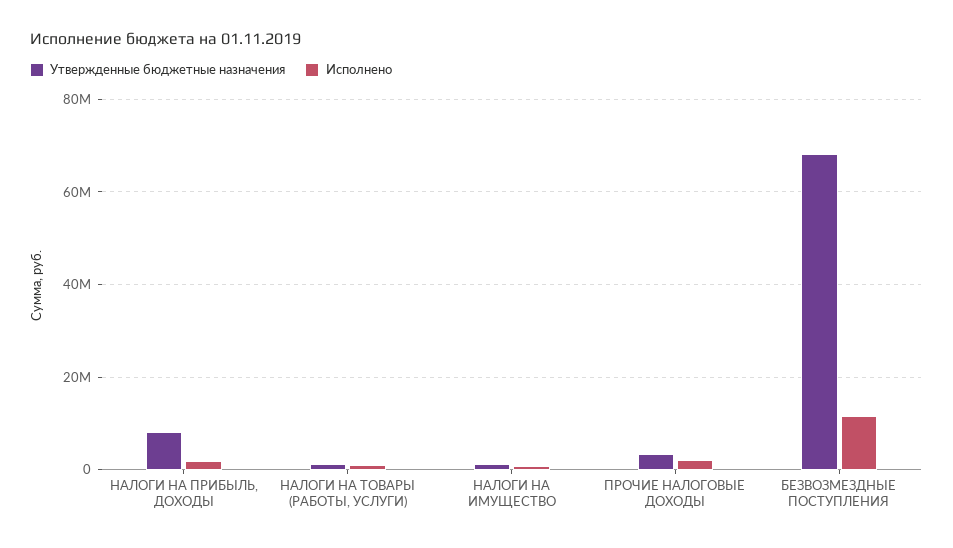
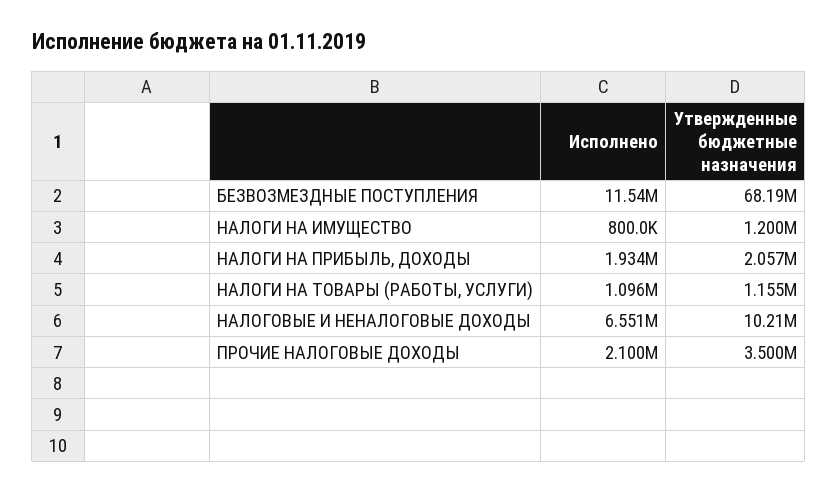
Утвержденные бюджетные назначения, НАЛОГИ НА ПРИБЫЛЬ, ДОХОДЫ: 8000000 -> 2057000
Исполнено, НАЛОГОВЫЕ И НЕНАЛОГОВЫЕ ДОХОДЫ: none -> 6551000
Утвержденные бюджетные назначения, НАЛОГОВЫЕ И НЕНАЛОГОВЫЕ ДОХОДЫ: none -> 10210000

